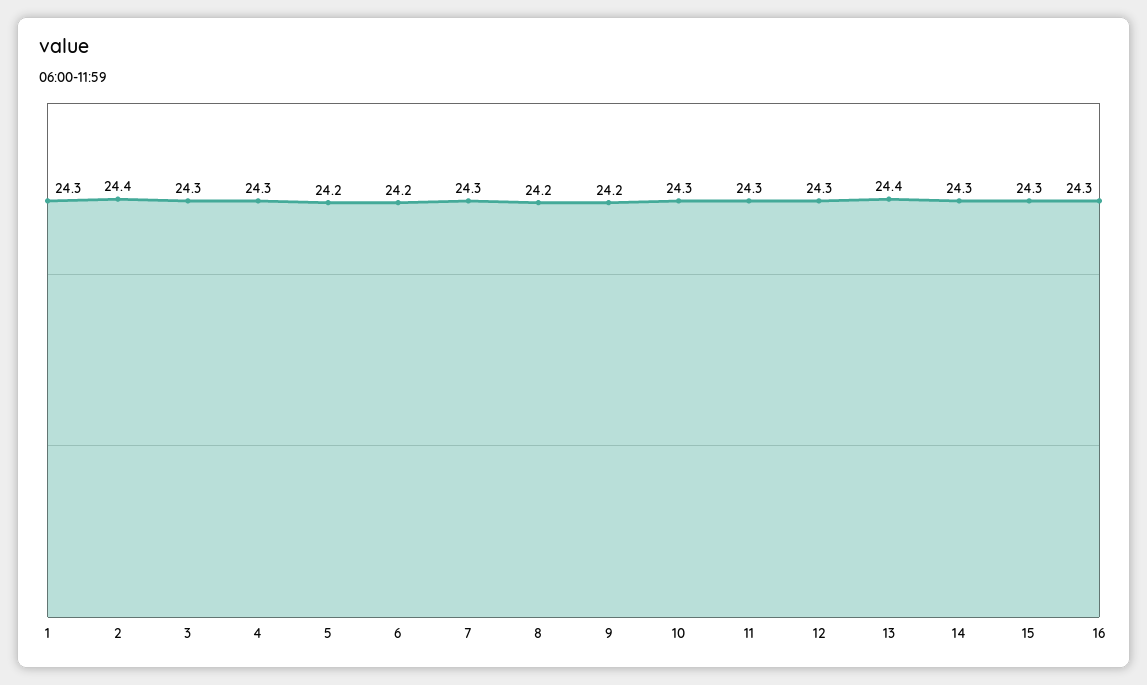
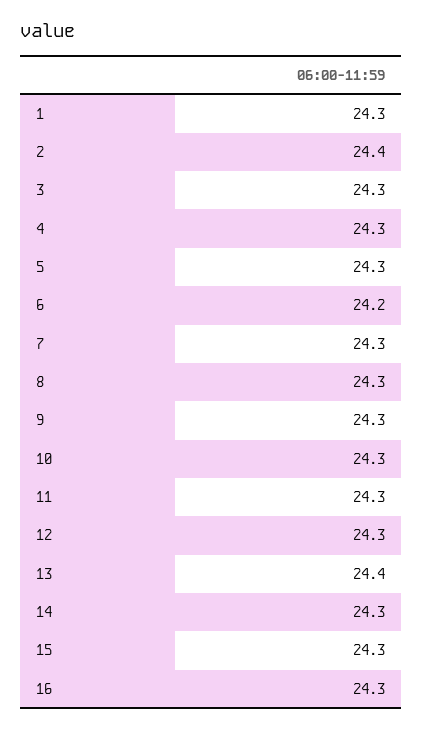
5: 24.2 -> 24.3
8: 24.2 -> 24.3
9: 24.2 -> 24.3

